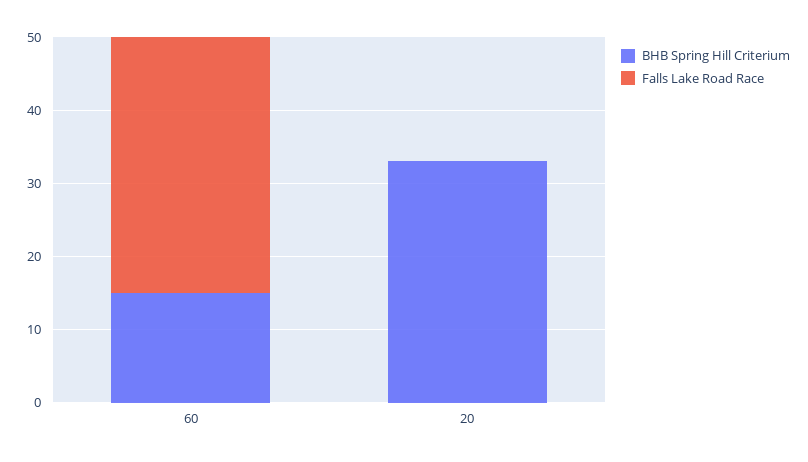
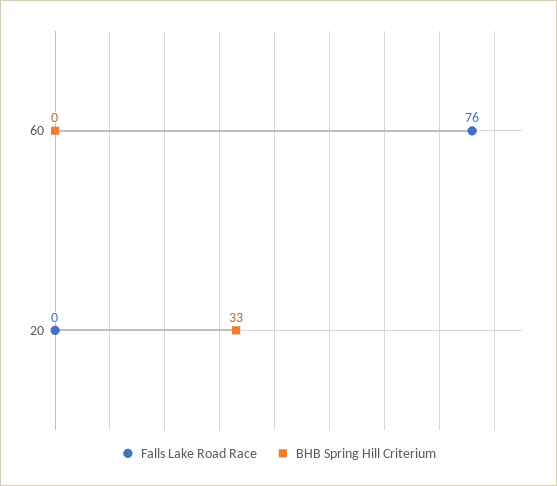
BHB Spring Hill Criterium, 60: 15 -> 0
Falls Lake Road Race, 60: 35 -> 76

